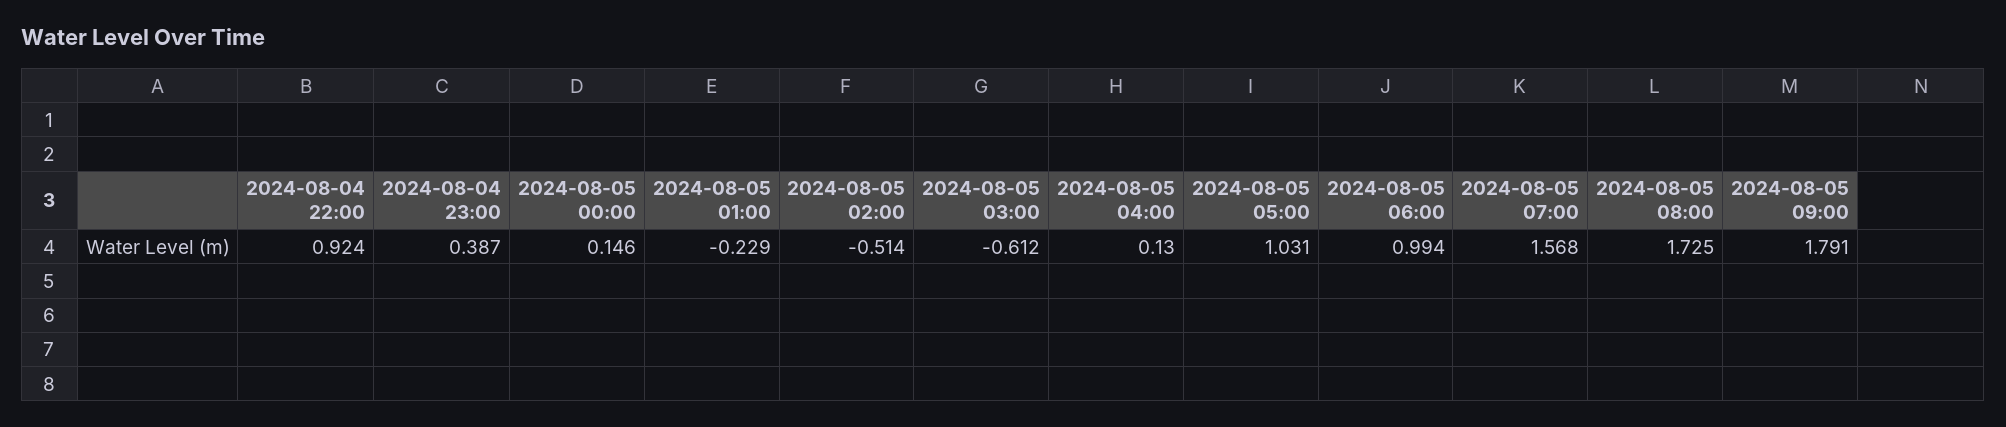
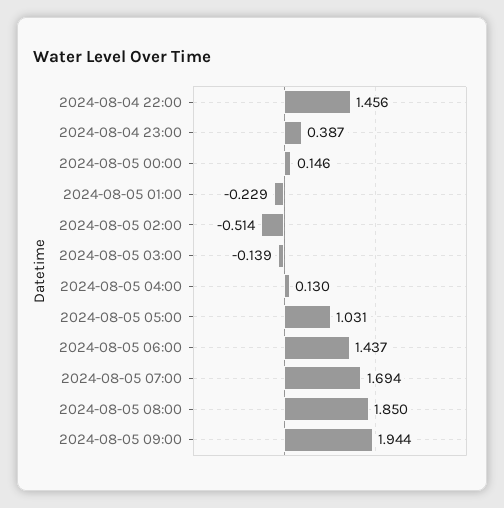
2024-08-04 22:00: 0.924 -> 1.456
2024-08-05 03:00: -0.612 -> -0.139
2024-08-05 06:00: 0.994 -> 1.437
2024-08-05 07:00: 1.568 -> 1.694
2024-08-05 08:00: 1.725 -> 1.85
2024-08-05 09:00: 1.791 -> 1.944

